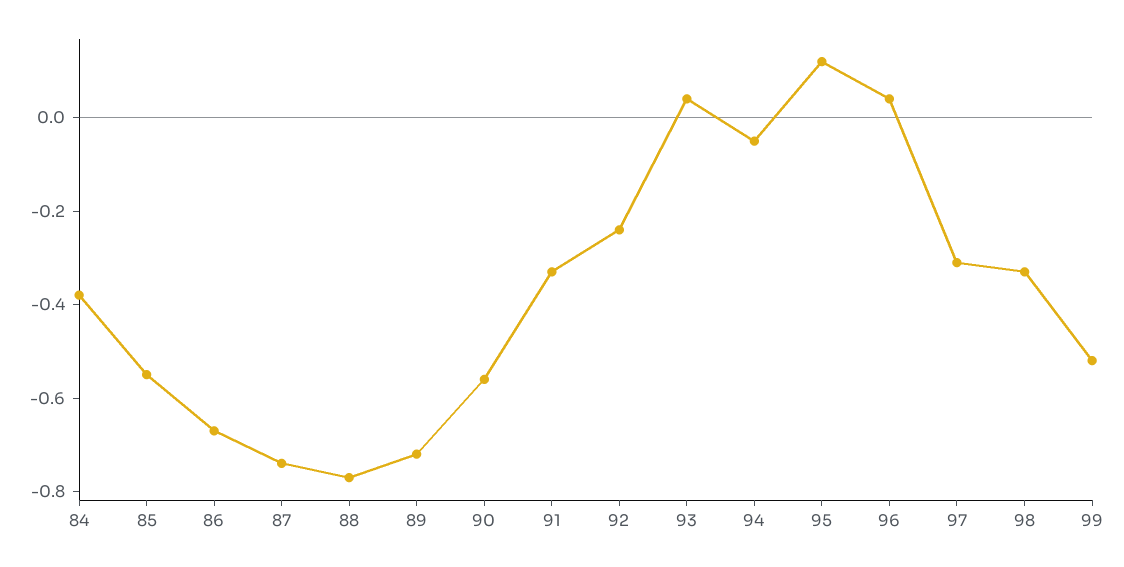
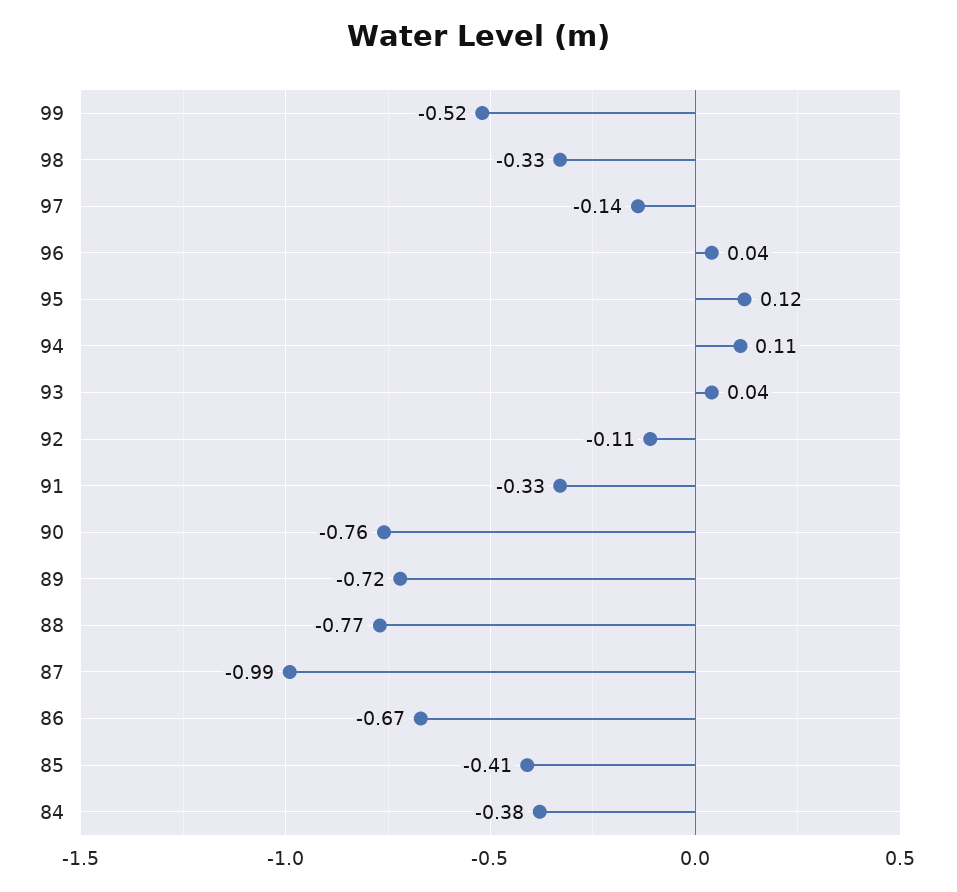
85: -0.55 -> -0.41
87: -0.75 -> -0.99
90: -0.55 -> -0.76
92: -0.25 -> -0.11
94: -0.05 -> 0.11
97: -0.3 -> -0.14

